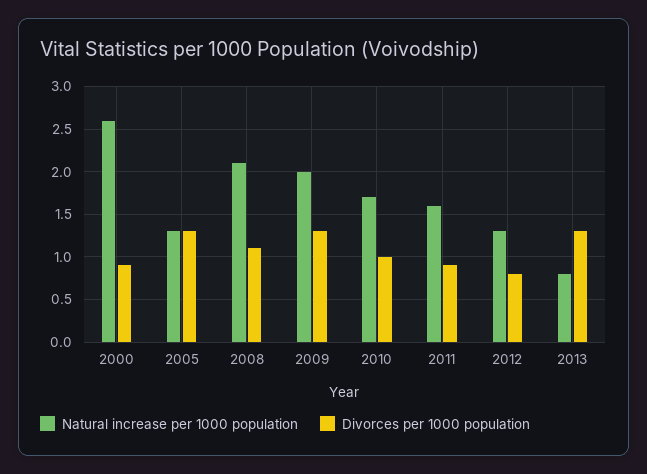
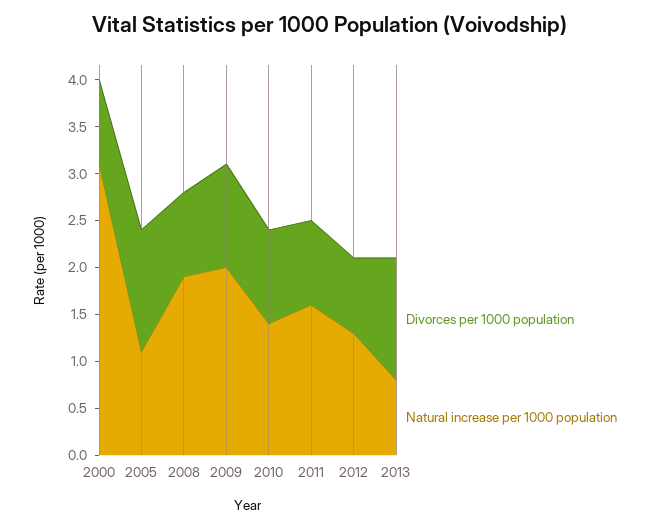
Natural increase per 1000 population, 2000: 2.6 -> 3.1
Natural increase per 1000 population, 2005: 1.3 -> 1.1
Natural increase per 1000 population, 2008: 2.1 -> 1.9
Divorces per 1000 population, 2008: 1.1 -> 0.9
Divorces per 1000 population, 2009: 1.3 -> 1.1
Natural increase per 1000 population, 2010: 1.7 -> 1.4

